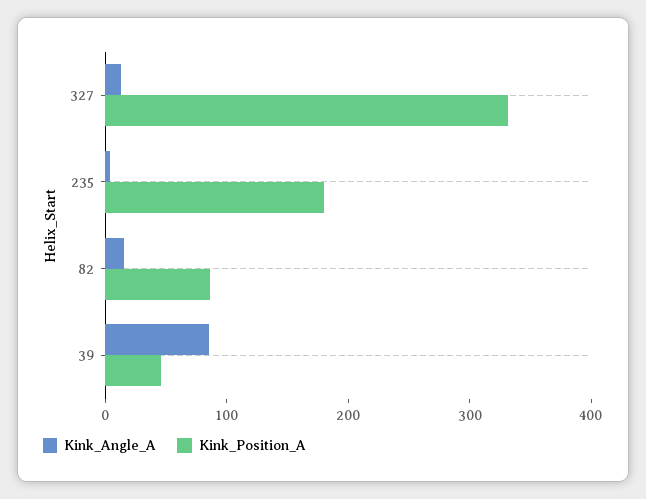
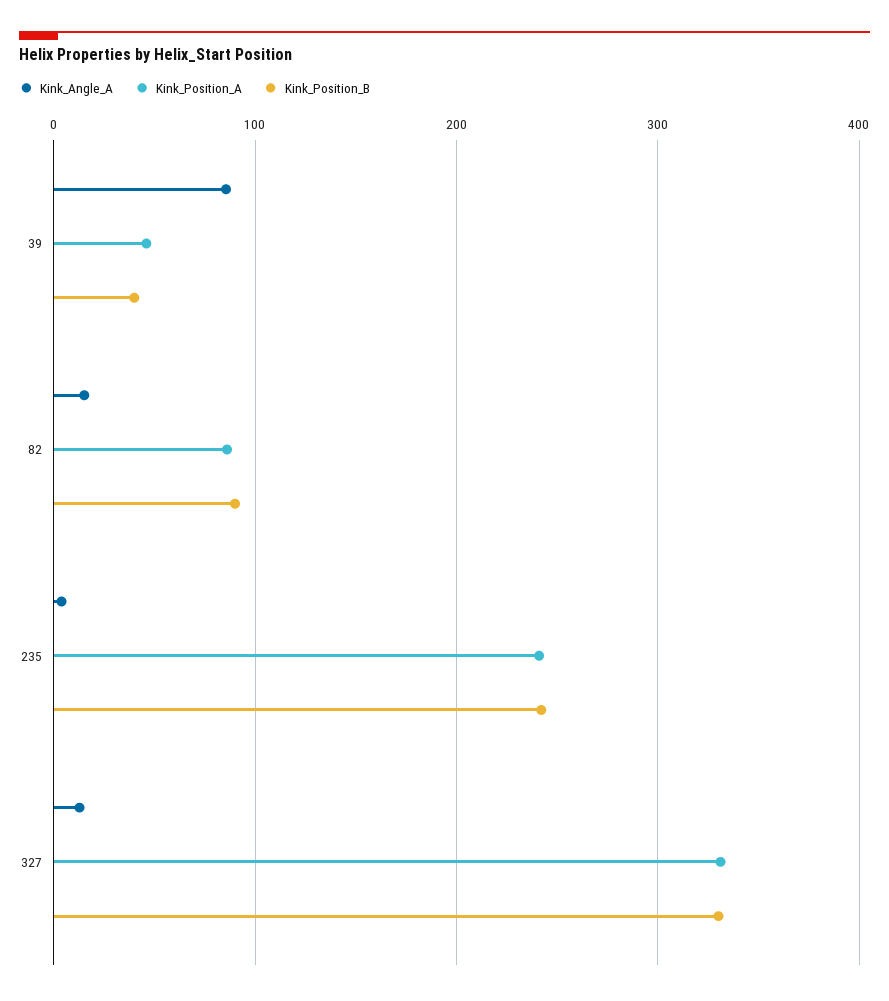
Kink_Position_A, 235: 180 -> 240
Kink_Position_B, 39: none -> 40
Kink_Position_B, 82: none -> 90
Kink_Position_B, 235: none -> 240
Kink_Position_B, 327: none -> 330

